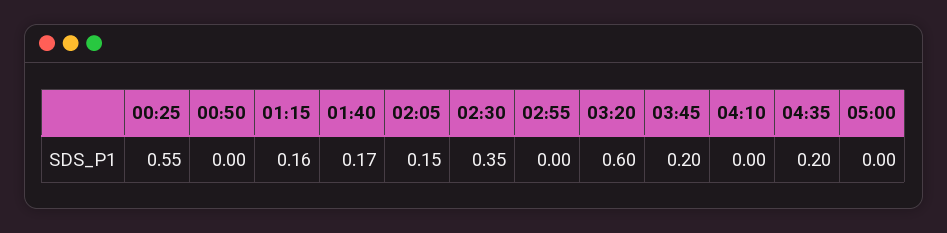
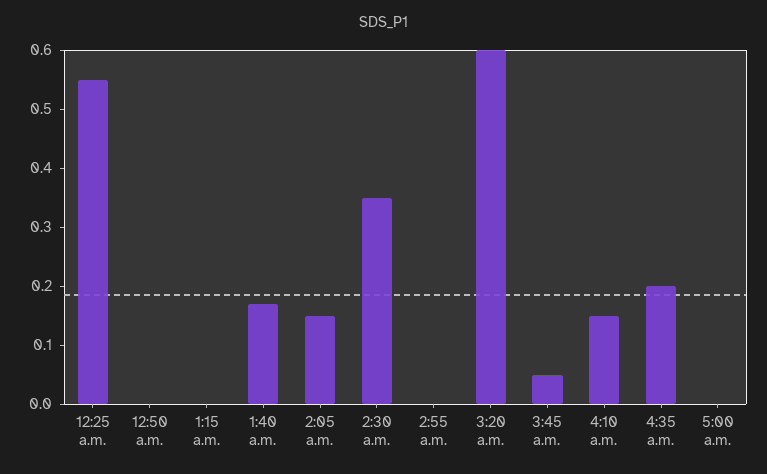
01:15: 0.16 -> 0
03:45: 0.2 -> 0.05
04:10: 0 -> 0.15

